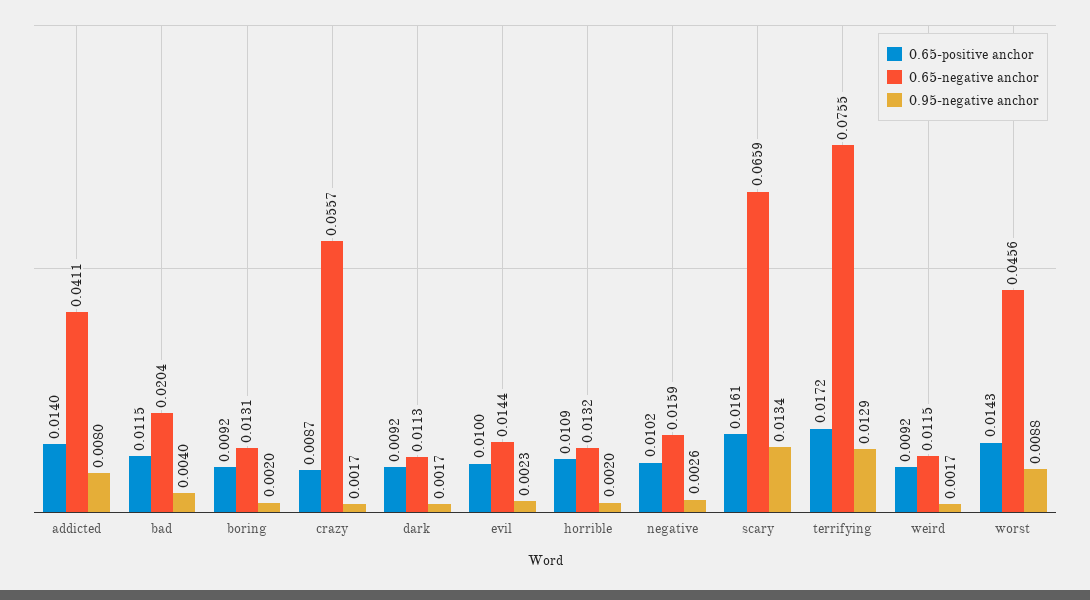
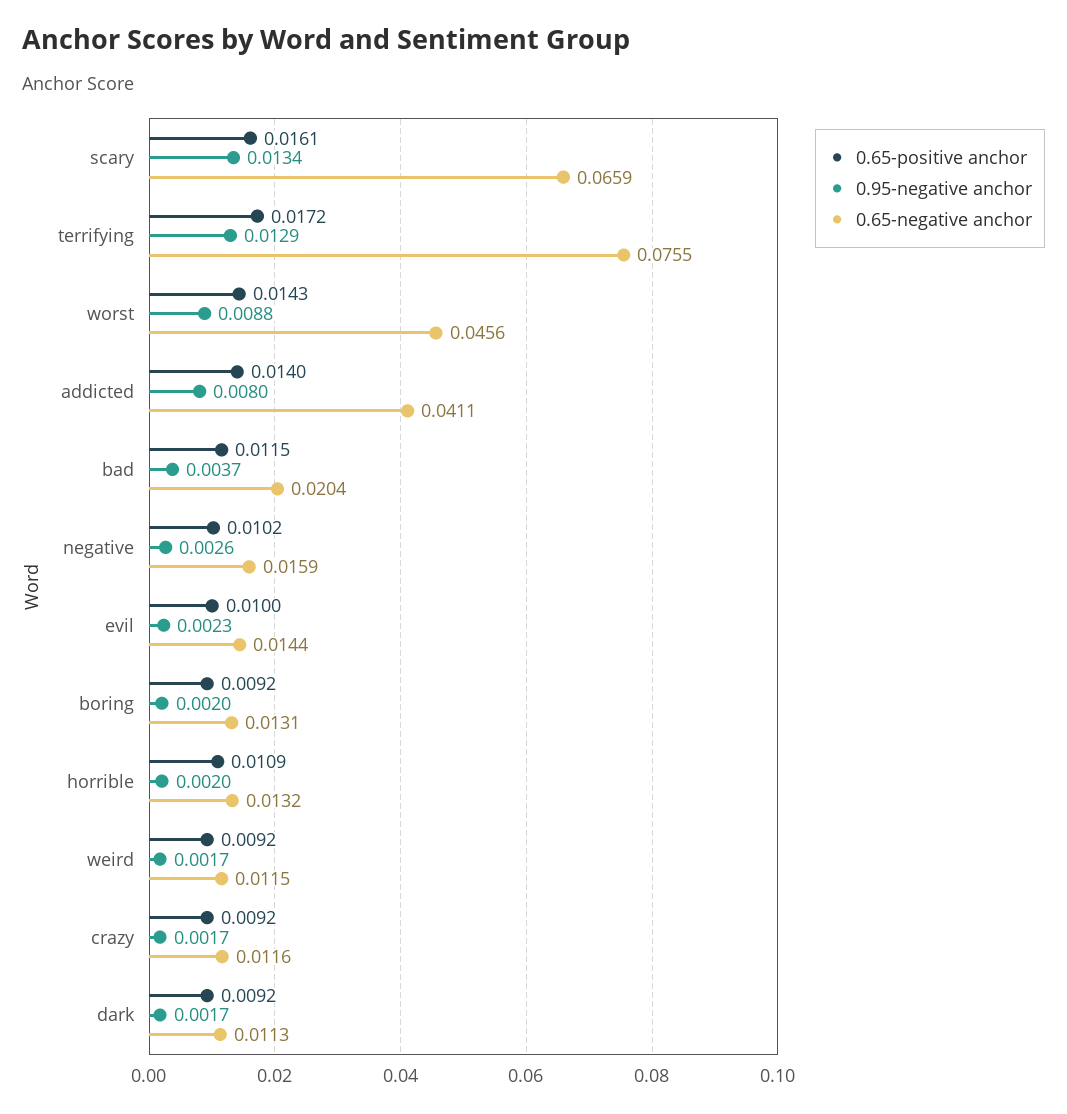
0.95-negative anchor, bad: 0.004 -> 0.0037
0.65-positive anchor, crazy: 0.0087 -> 0.0092
0.65-negative anchor, crazy: 0.0557 -> 0.0116

